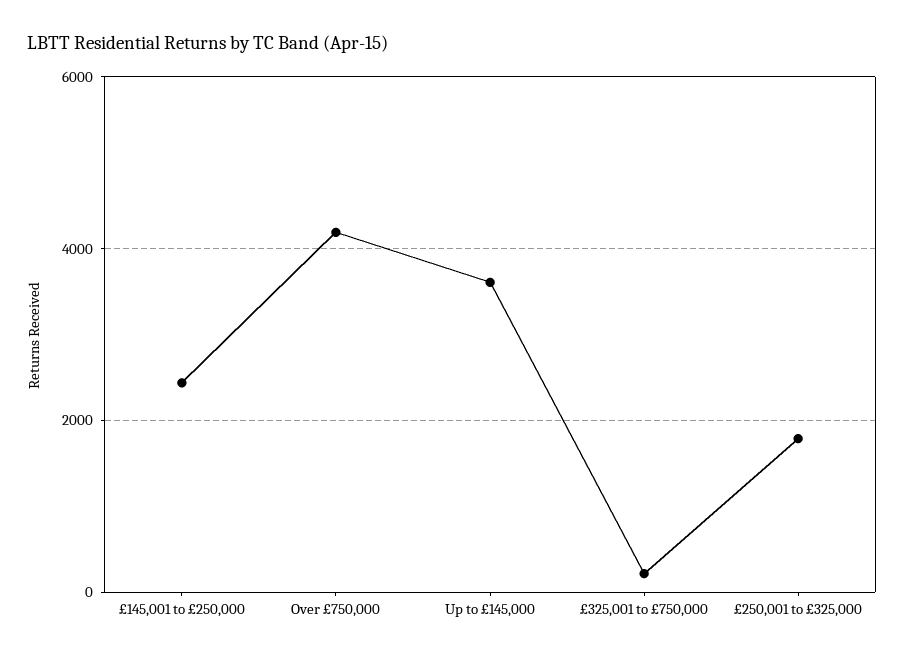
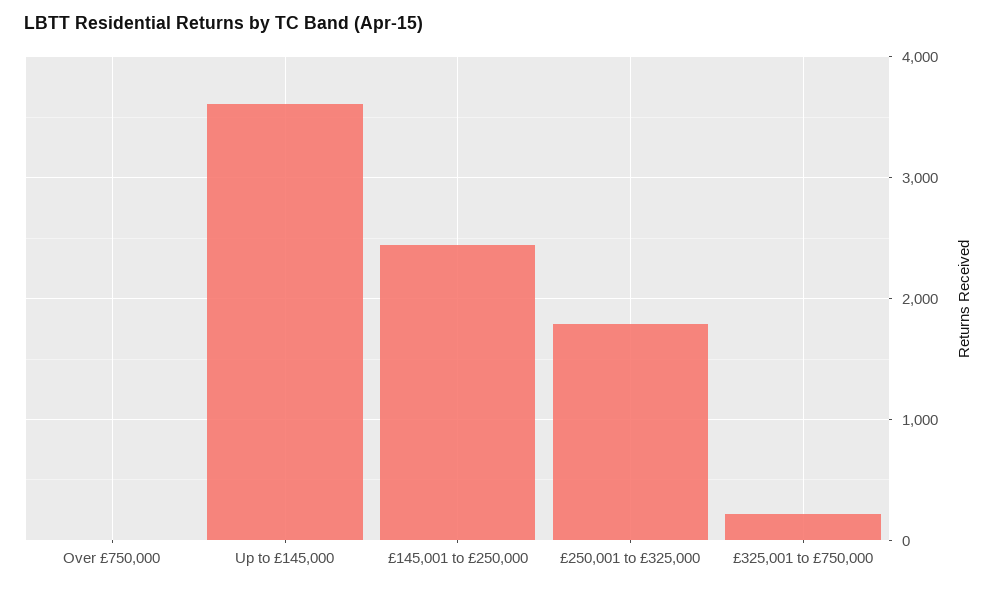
Over £750,000: 4200 -> 0

